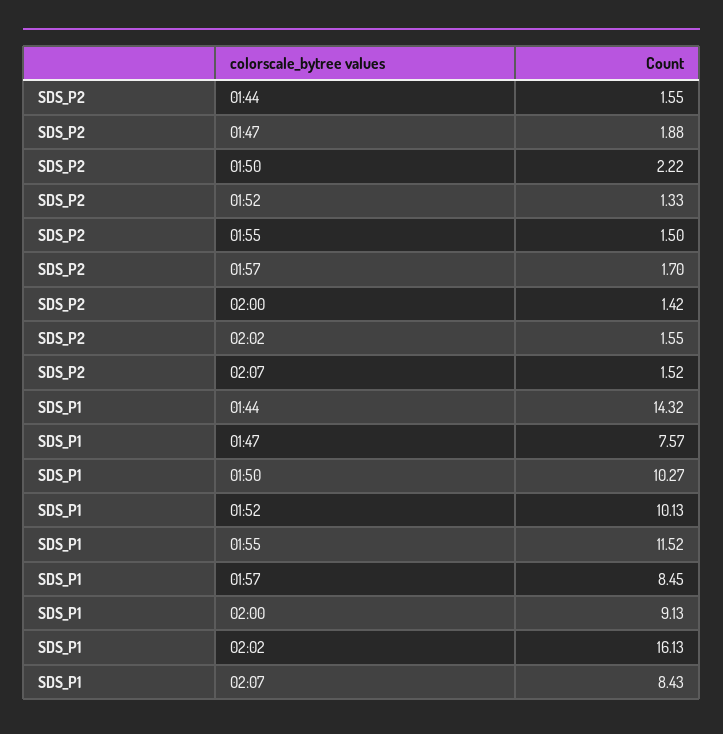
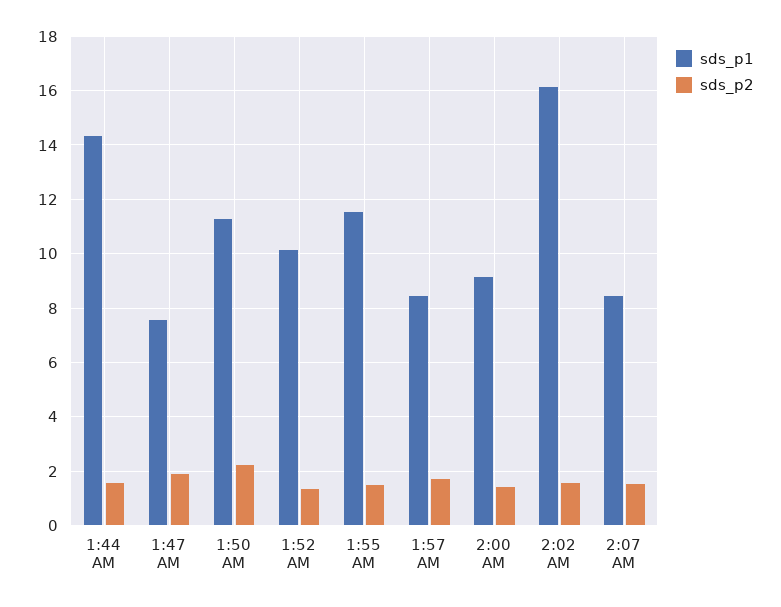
SDS_P1, 01:50: 10.27 -> 11.25

